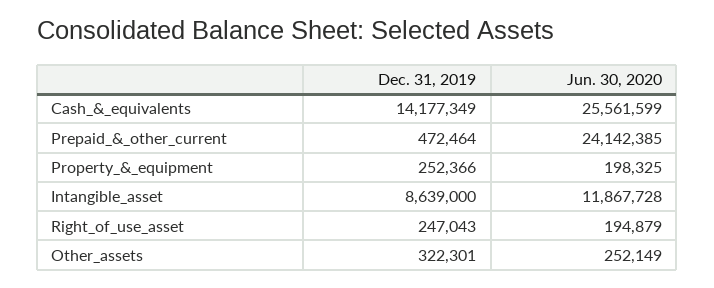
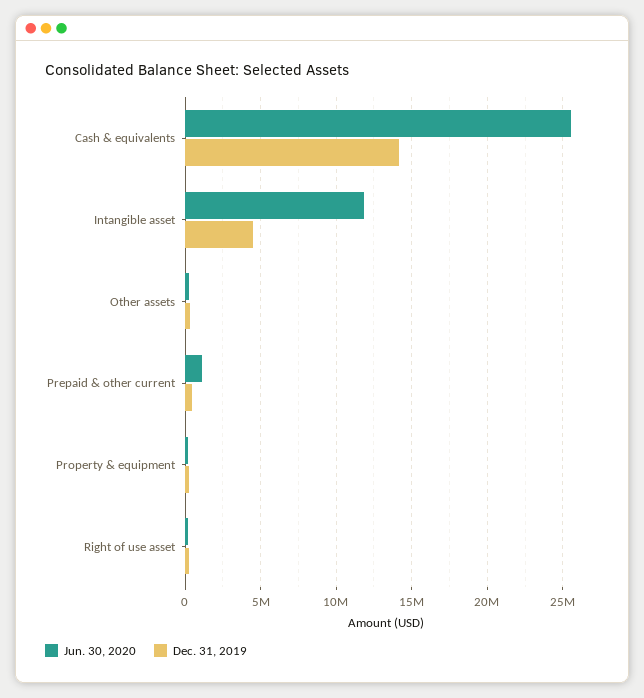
Jun. 30, 2020, Prepaid_&_other_current: 24142385 -> 1000000
Dec. 31, 2019, Intangible_asset: 8639000 -> 4500000

